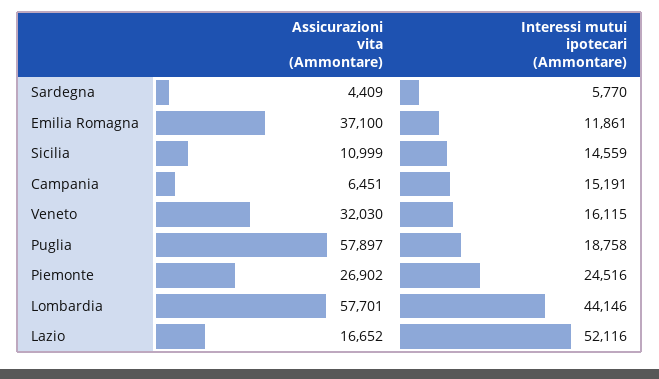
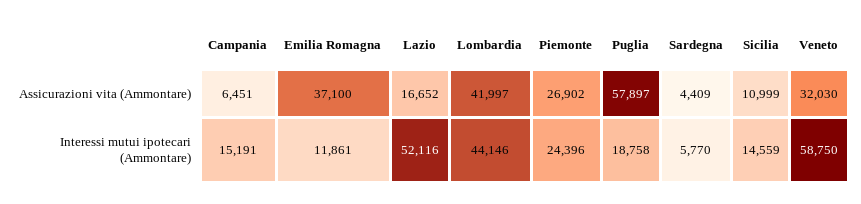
Interessi mutui ipotecari (Ammontare), Veneto: 16115 -> 58750
Interessi mutui ipotecari (Ammontare), Piemonte: 24516 -> 24396
Assicurazioni vita (Ammontare), Lombardia: 57701 -> 41997

